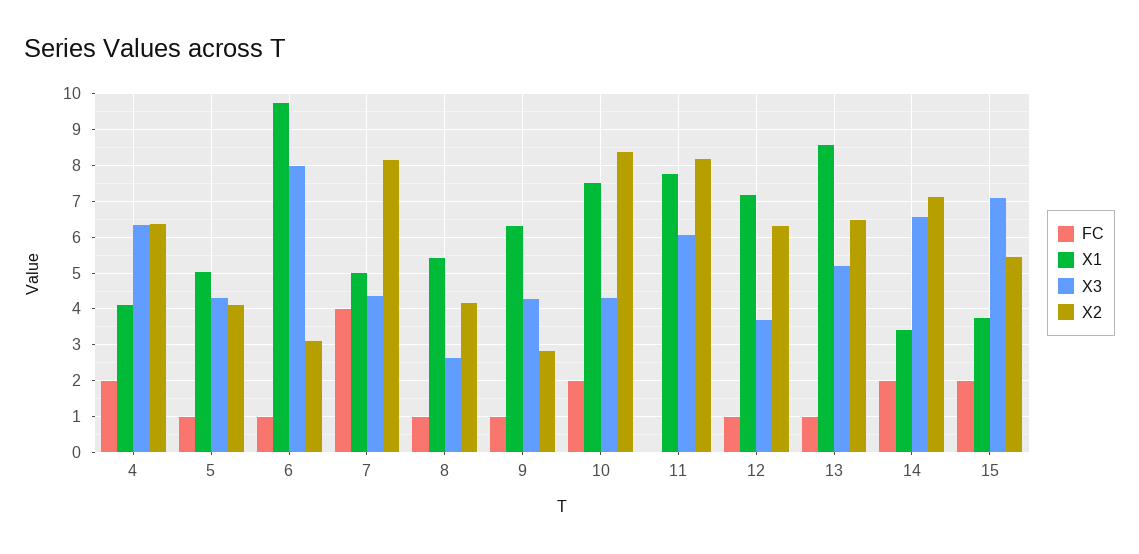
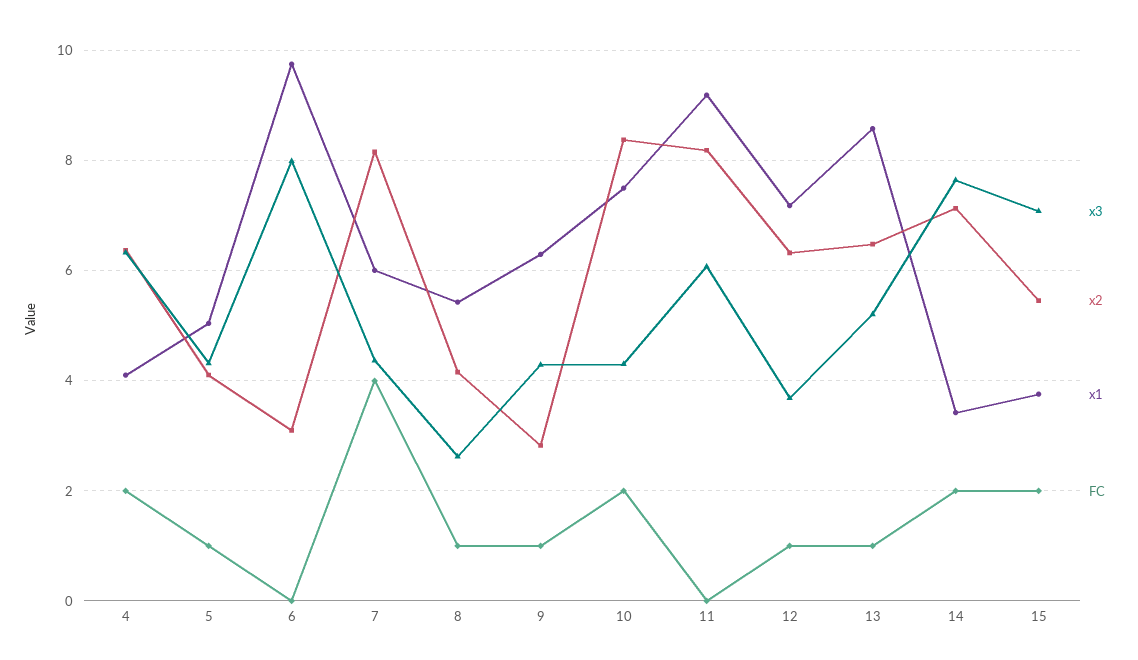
FC, 6: 1 -> 0
X1, 7: 5 -> 6
X1, 11: 7.8 -> 9.2
X3, 14: 6.6 -> 7.6

